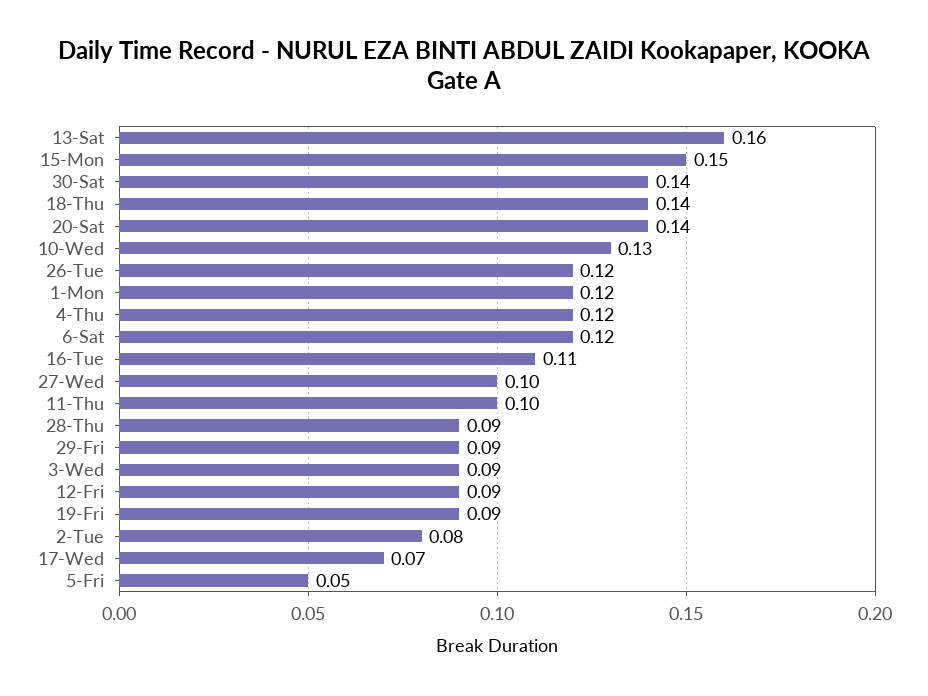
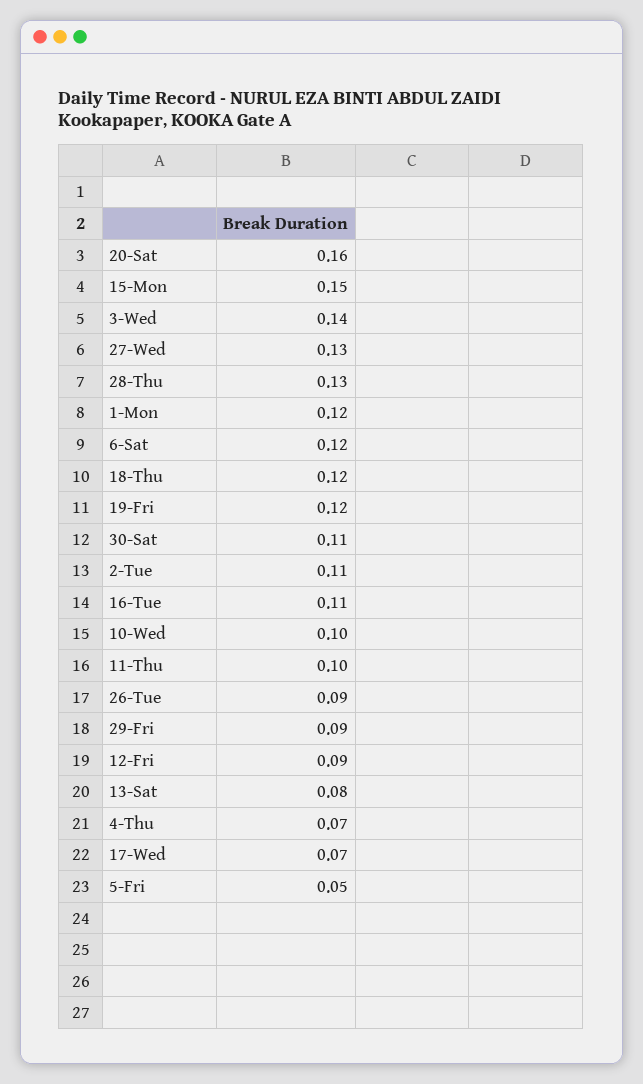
13-Sat: 0.16 -> 0.08
30-Sat: 0.14 -> 0.11
18-Thu: 0.14 -> 0.12
20-Sat: 0.14 -> 0.16
10-Wed: 0.13 -> 0.1
26-Tue: 0.12 -> 0.09
4-Thu: 0.12 -> 0.07
27-Wed: 0.1 -> 0.13
28-Thu: 0.09 -> 0.13
3-Wed: 0.09 -> 0.14
19-Fri: 0.09 -> 0.12
2-Tue: 0.08 -> 0.11

